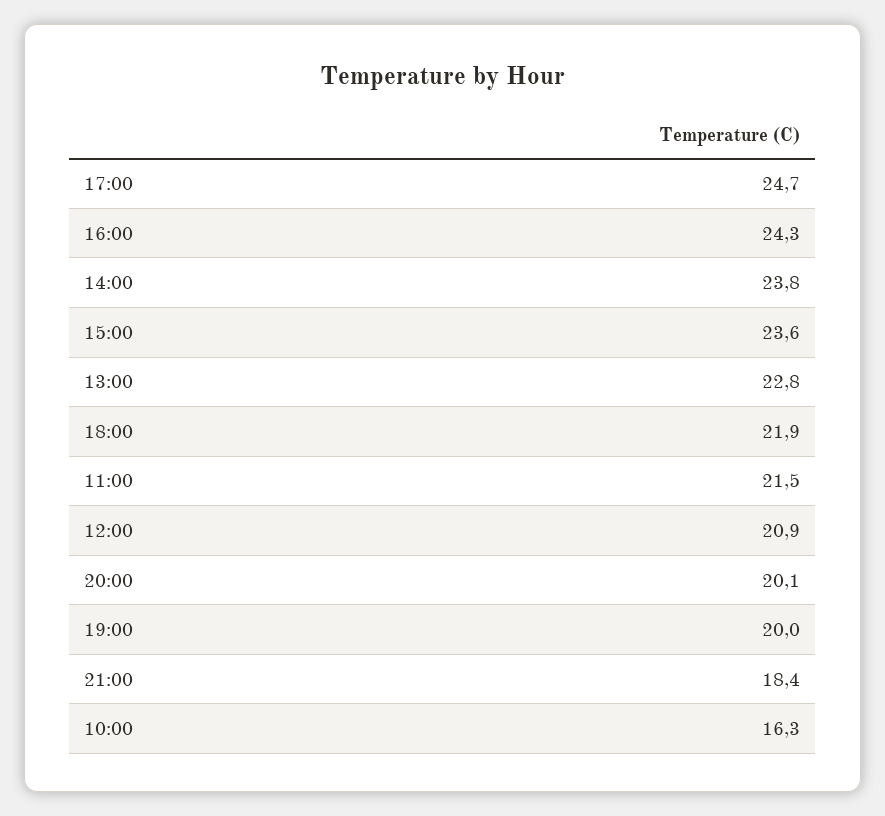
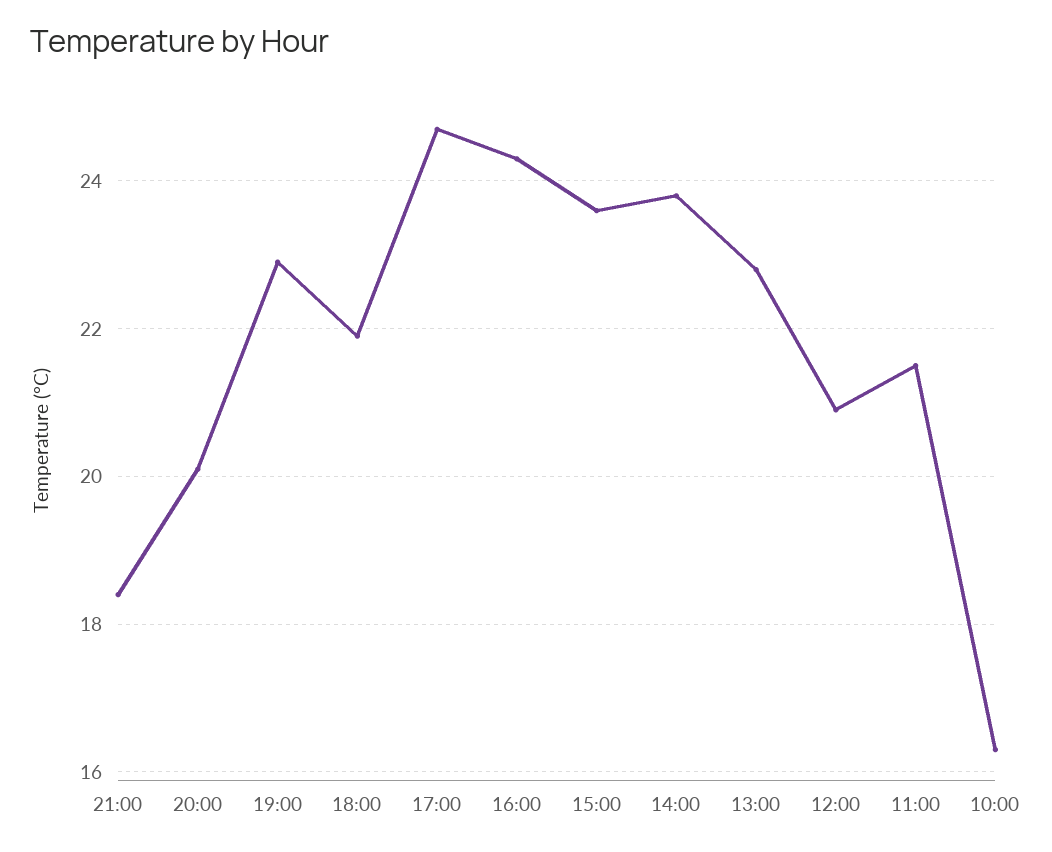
19:00: 20 -> 23

